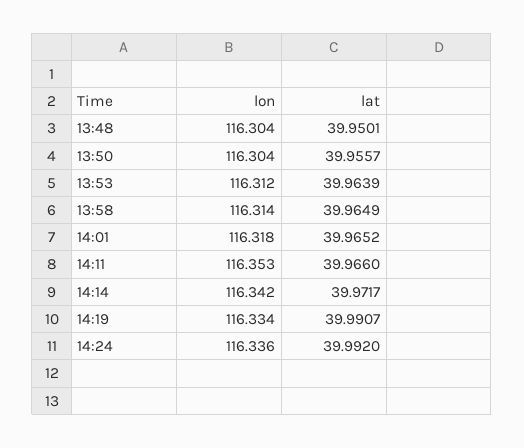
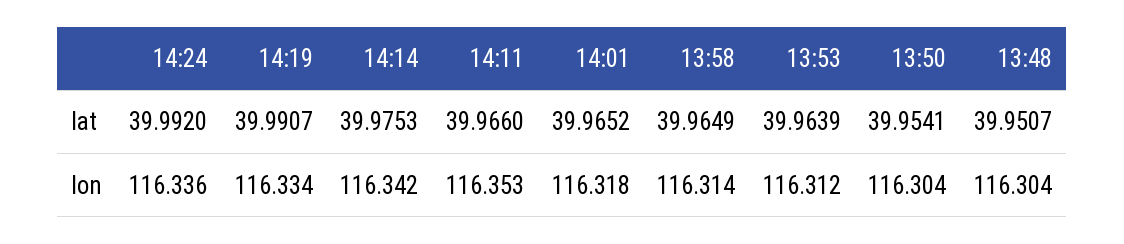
lat, 13:48: 39.9501 -> 39.9507
lat, 13:50: 39.9557 -> 39.9541
lat, 14:14: 39.9717 -> 39.9753

